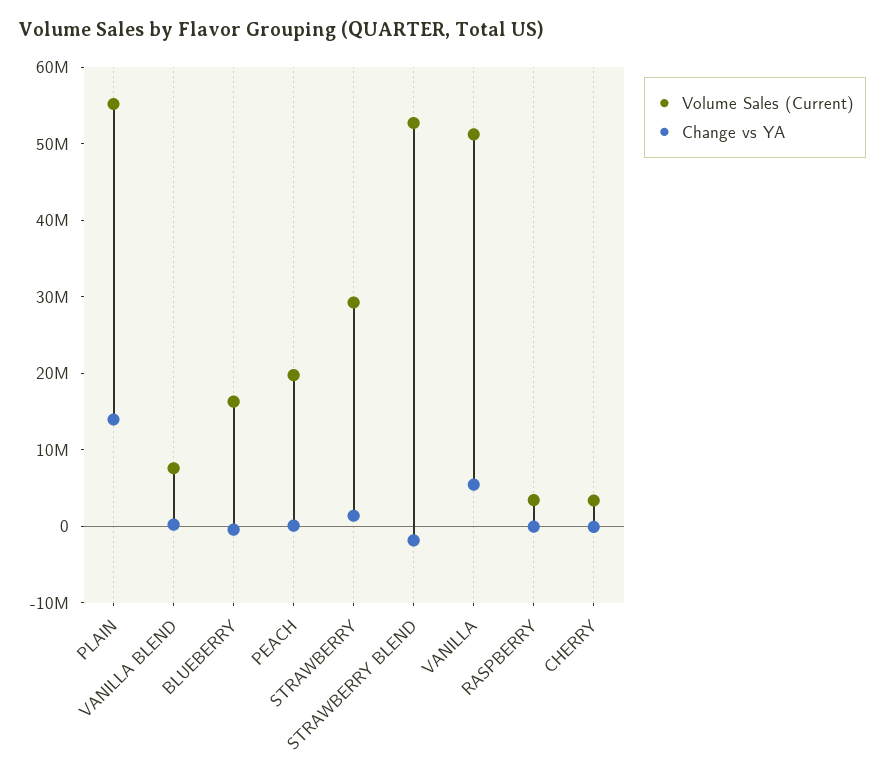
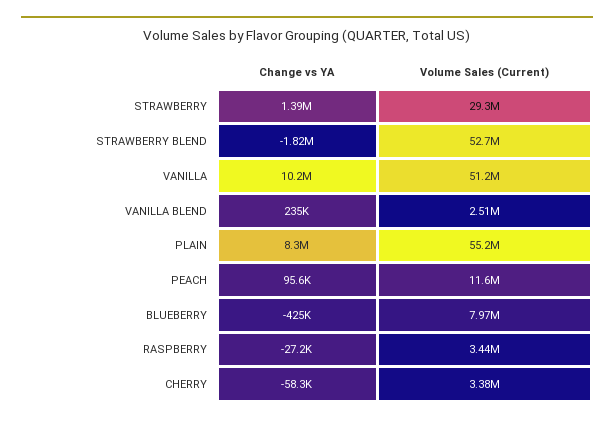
Change vs YA, PLAIN: 14000000 -> 8300000
Volume Sales (Current), VANILLA BLEND: 8000000 -> 2510000
Volume Sales (Current), BLUEBERRY: 16000000 -> 7970000
Volume Sales (Current), PEACH: 20000000 -> 11600000
Change vs YA, VANILLA: 6000000 -> 10200000

